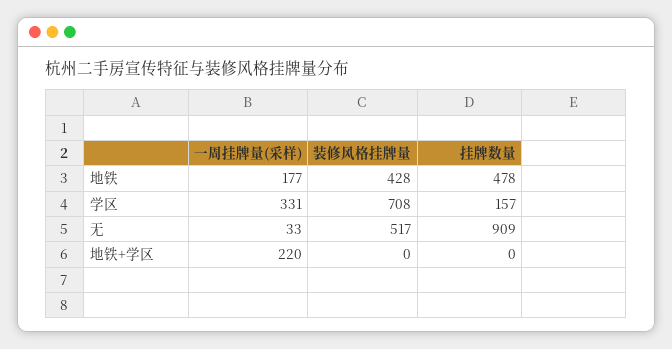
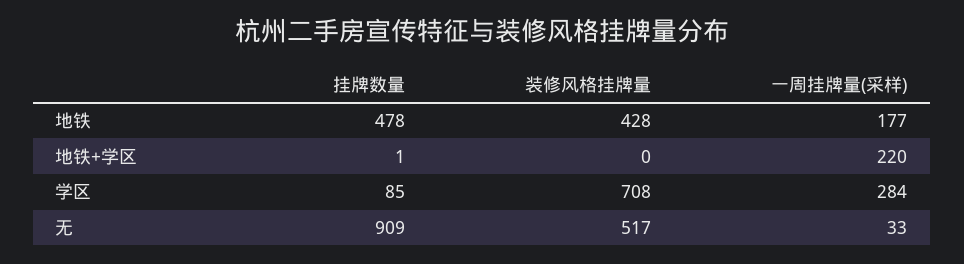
一周挂牌量(采样), 学区: 331 -> 284
挂牌数量, 学区: 157 -> 85
挂牌数量, 地铁+学区: 0 -> 1

